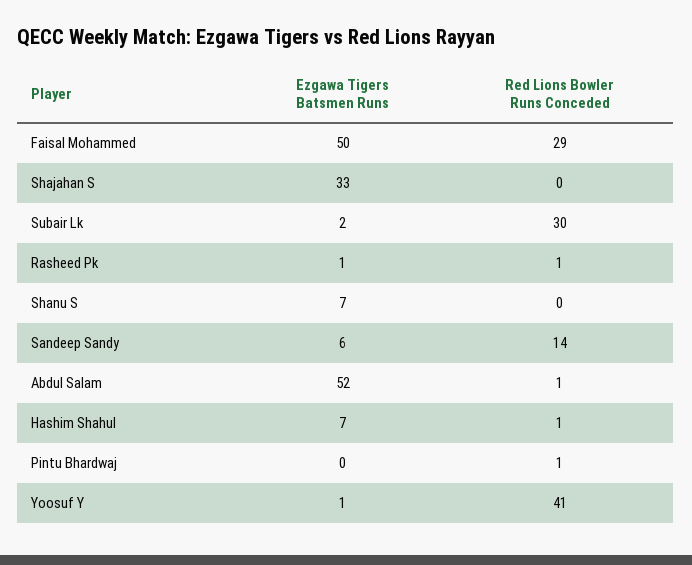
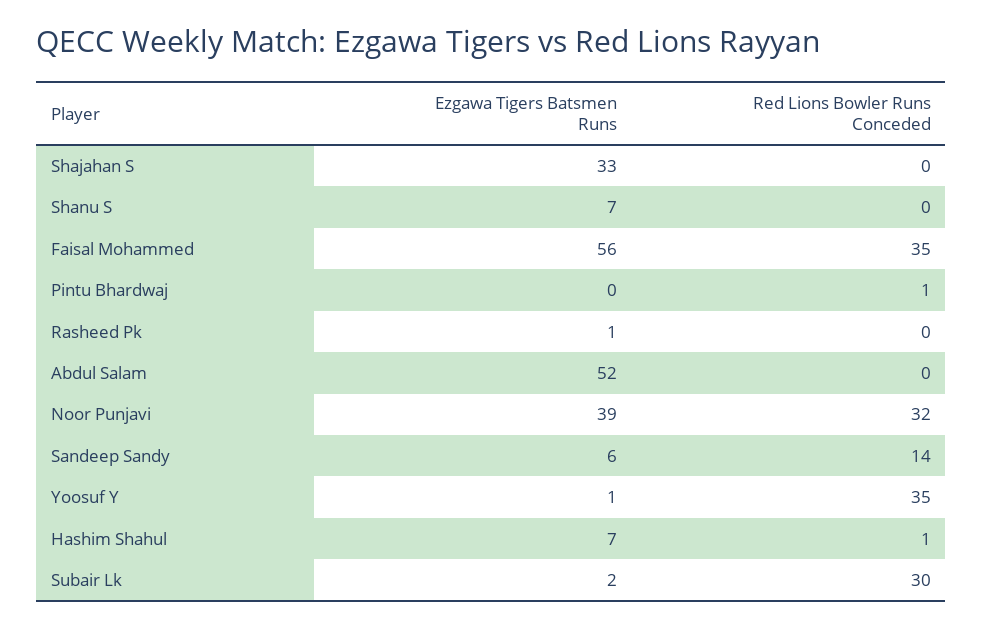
Ezgawa Tigers Batsmen Runs, Faisal Mohammed: 50 -> 56
Red Lions Bowler Runs Conceded, Faisal Mohammed: 29 -> 35
Red Lions Bowler Runs Conceded, Rasheed Pk: 1 -> 0
Red Lions Bowler Runs Conceded, Abdul Salam: 1 -> 0
Red Lions Bowler Runs Conceded, Yoosuf Y: 41 -> 35
Ezgawa Tigers Batsmen Runs, Noor Punjavi: none -> 39
Red Lions Bowler Runs Conceded, Noor Punjavi: none -> 32

